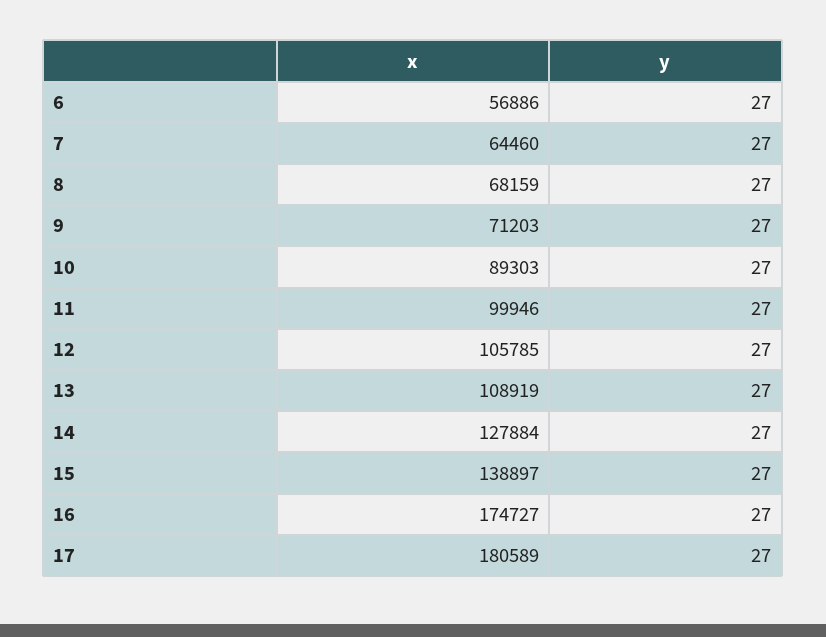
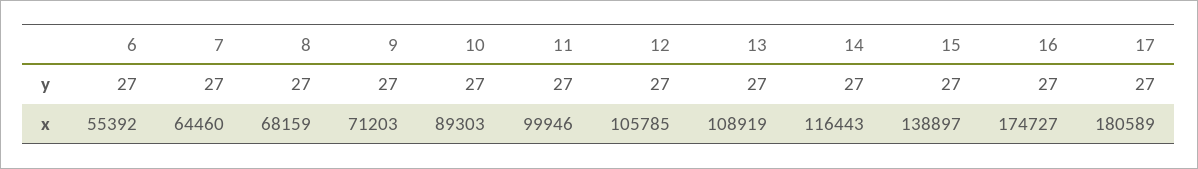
x, 6: 56886 -> 55392
x, 14: 127884 -> 116443

